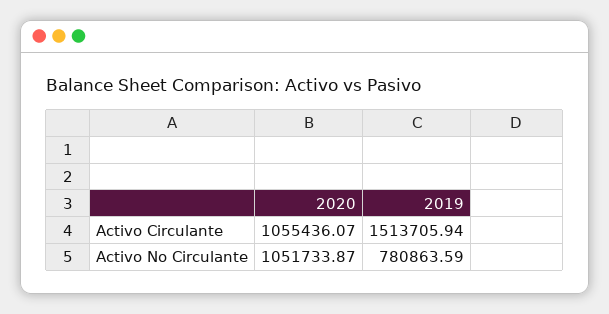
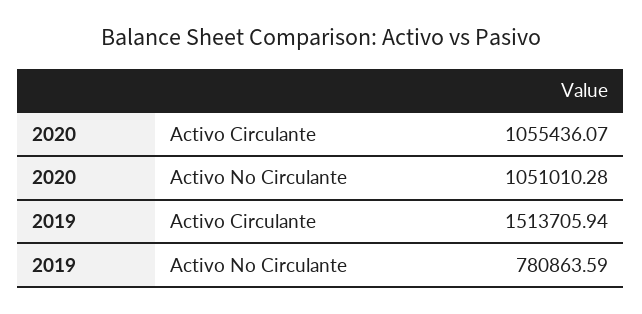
2020, Activo No Circulante: 1051733.87 -> 1051010.28

